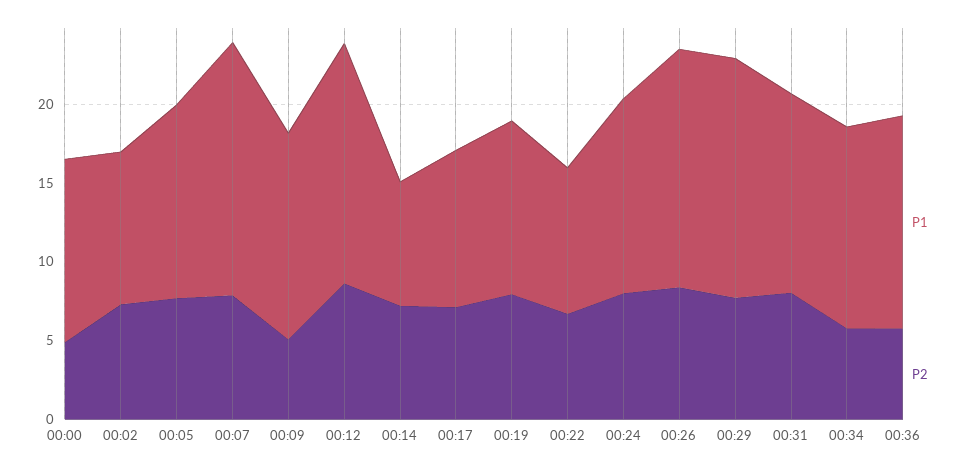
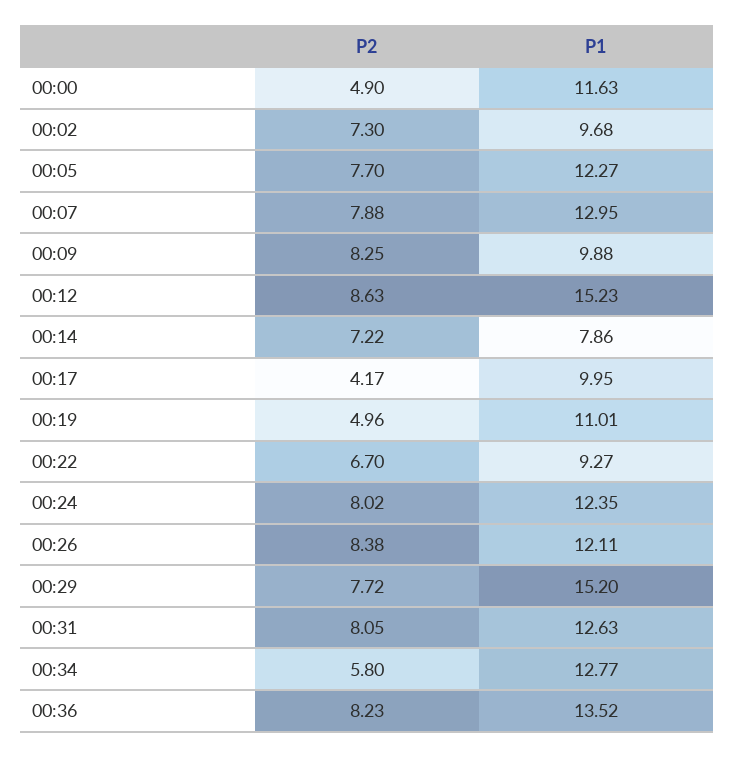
P1, 00:07: 16 -> 12.95
P1, 00:09: 13 -> 9.88
P2, 00:09: 5 -> 8.25
P2, 00:17: 7 -> 4.17
P2, 00:19: 8 -> 4.96
P1, 00:26: 15 -> 12.11
P2, 00:36: 6 -> 8.23

